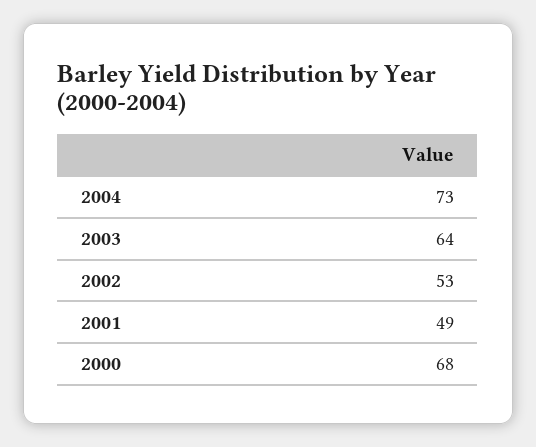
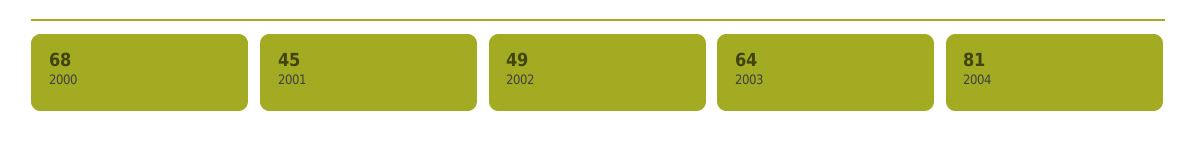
2004: 73 -> 81
2002: 53 -> 49
2001: 49 -> 45

